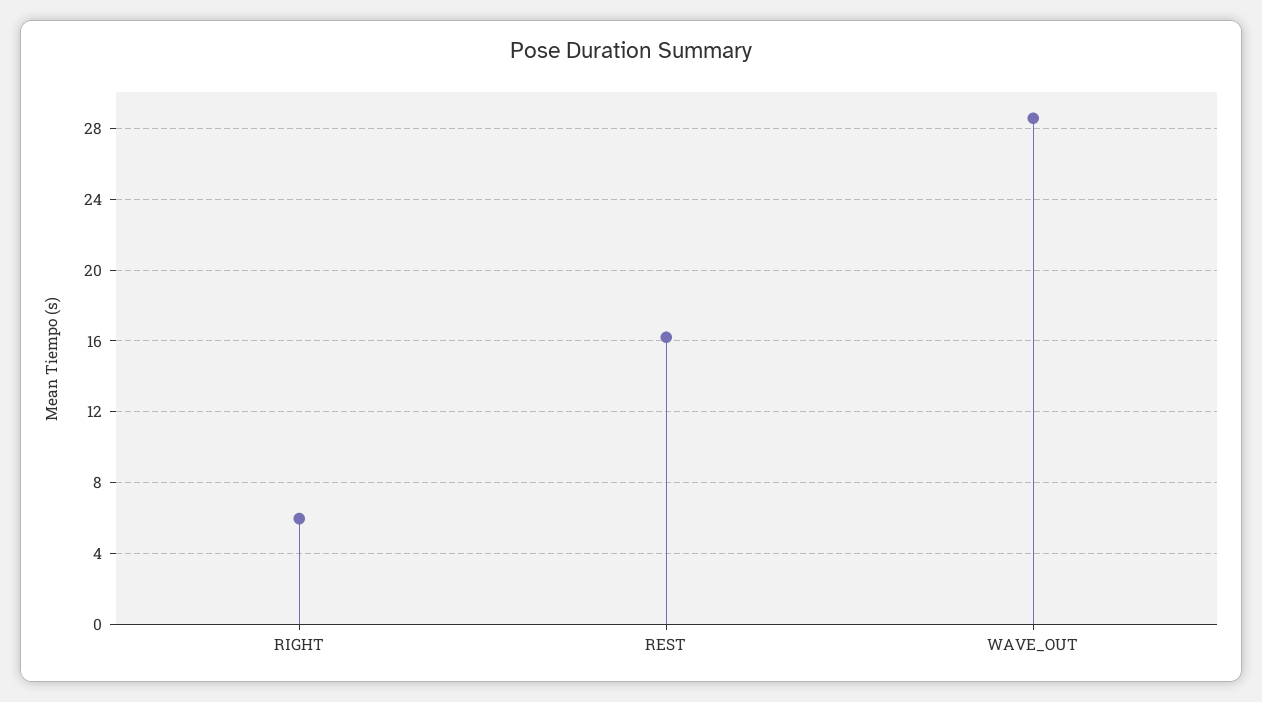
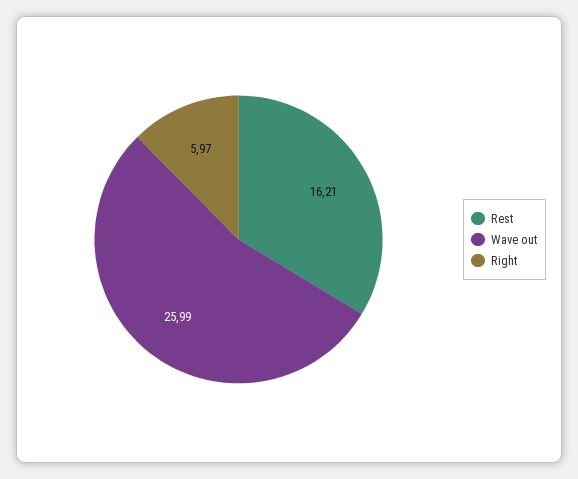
WAVE_OUT: 28.5 -> 25.99

